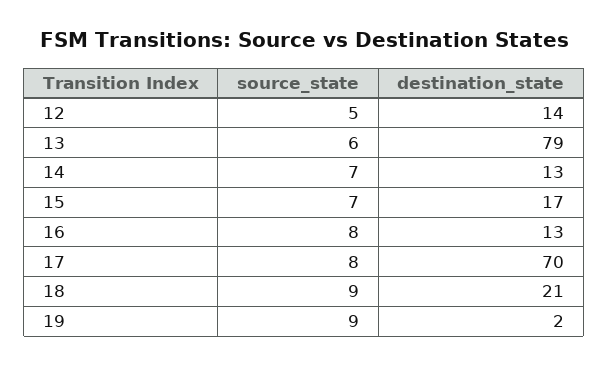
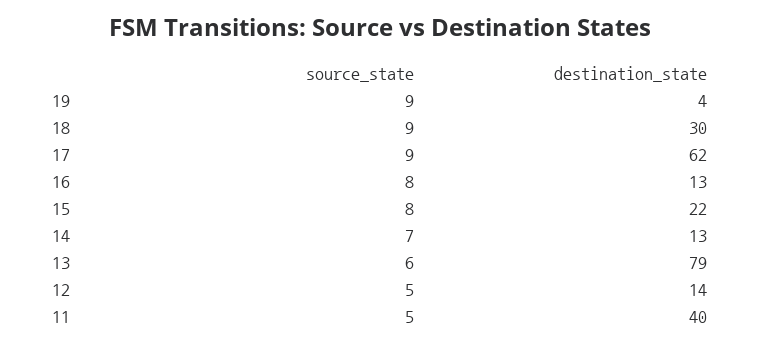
source_state, 15: 7 -> 8
destination_state, 15: 17 -> 22
source_state, 17: 8 -> 9
destination_state, 17: 70 -> 62
destination_state, 18: 21 -> 30
destination_state, 19: 2 -> 4
source_state, 11: none -> 5
destination_state, 11: none -> 40

